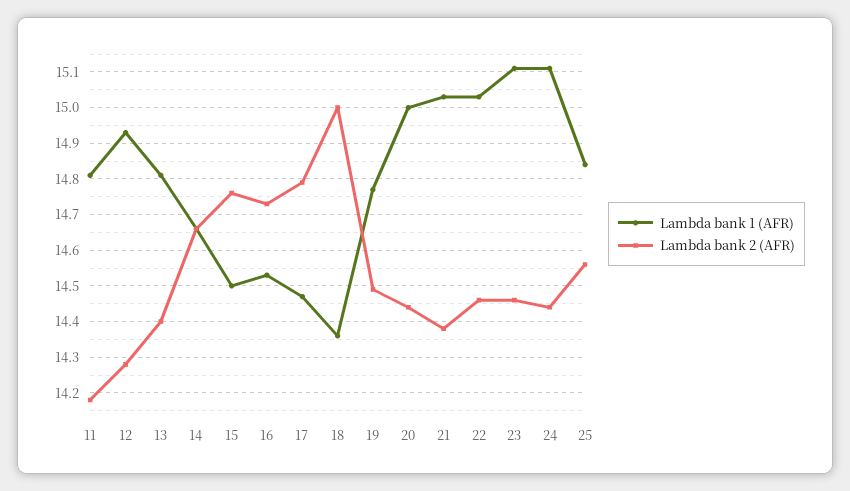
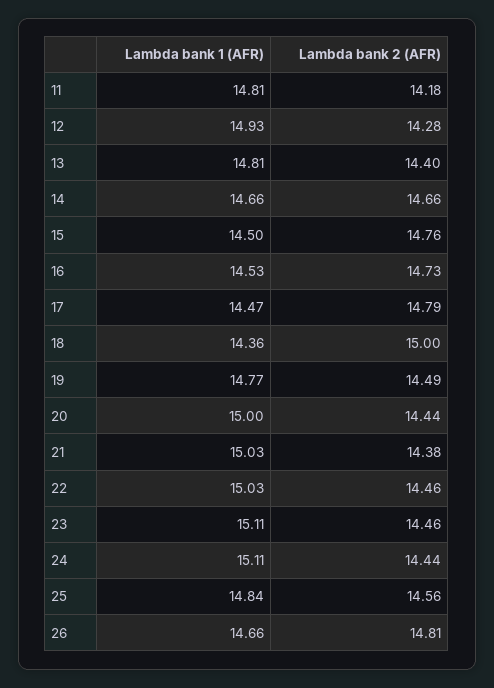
Lambda bank 1 (AFR), 26: none -> 14.66
Lambda bank 2 (AFR), 26: none -> 14.81

